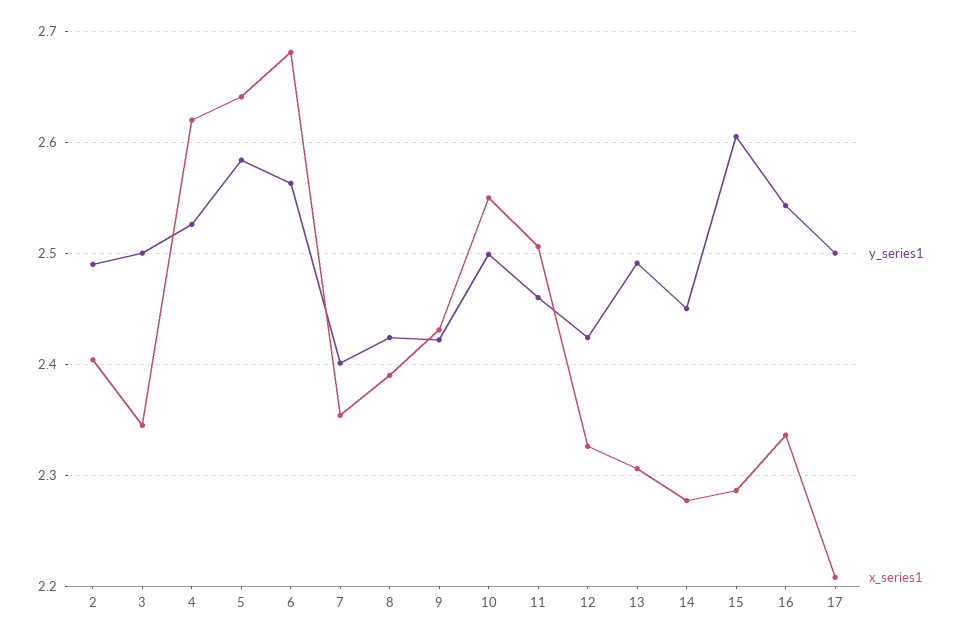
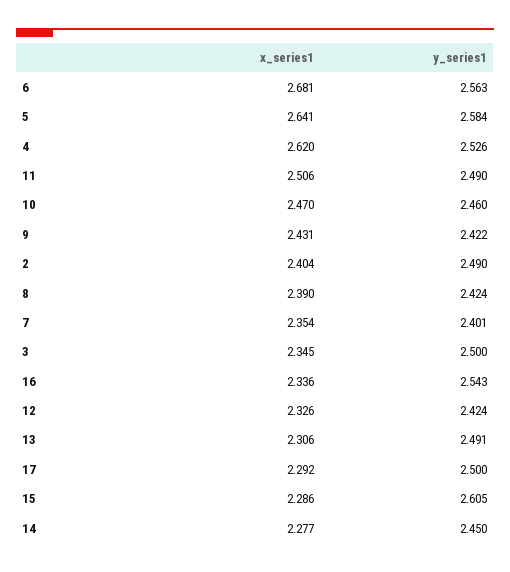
y_series1, 10: 2.5 -> 2.46
x_series1, 10: 2.55 -> 2.47
y_series1, 11: 2.46 -> 2.49
x_series1, 17: 2.21 -> 2.292

